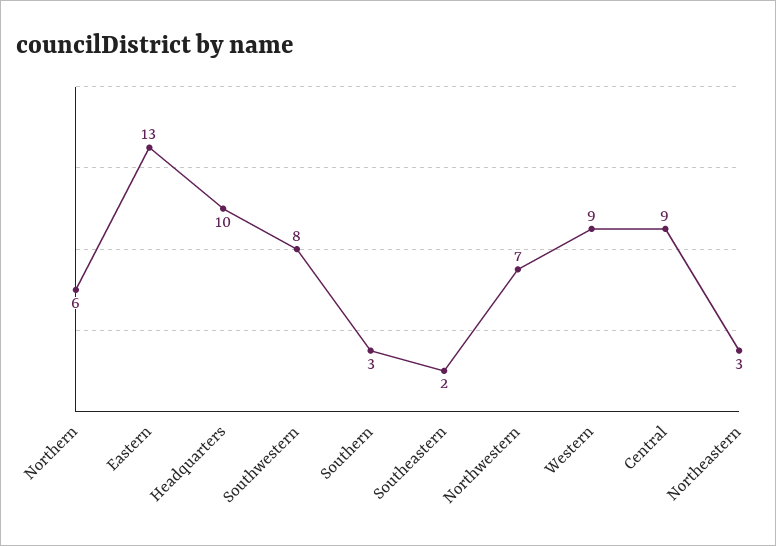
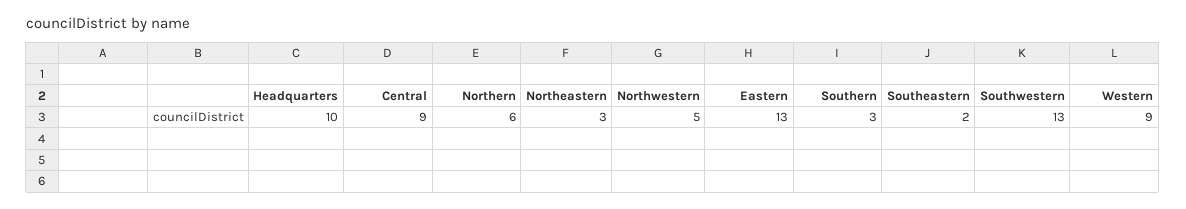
Southwestern: 8 -> 13
Northwestern: 7 -> 5

